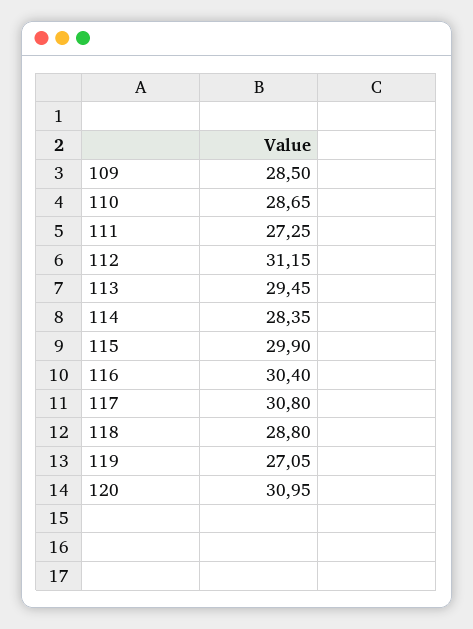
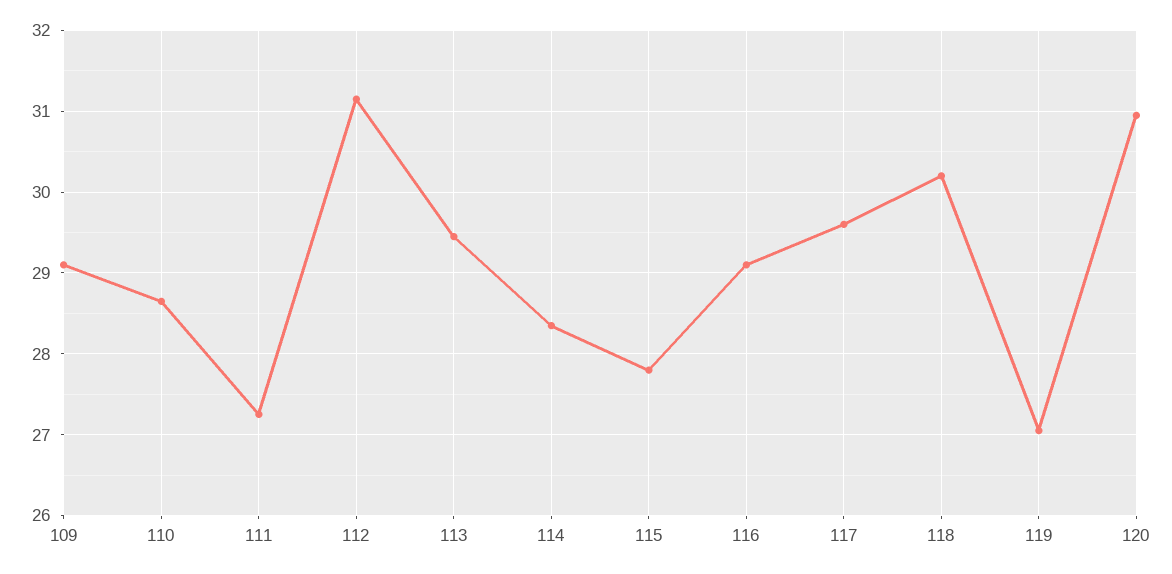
109: 28.5 -> 29.1
115: 29.9 -> 27.8
116: 30.4 -> 29.1
117: 30.8 -> 29.6
118: 28.8 -> 30.2

